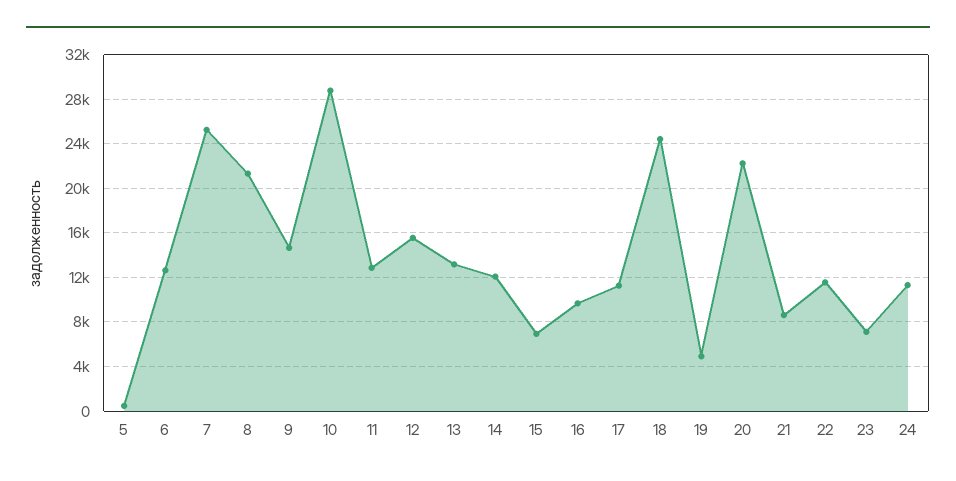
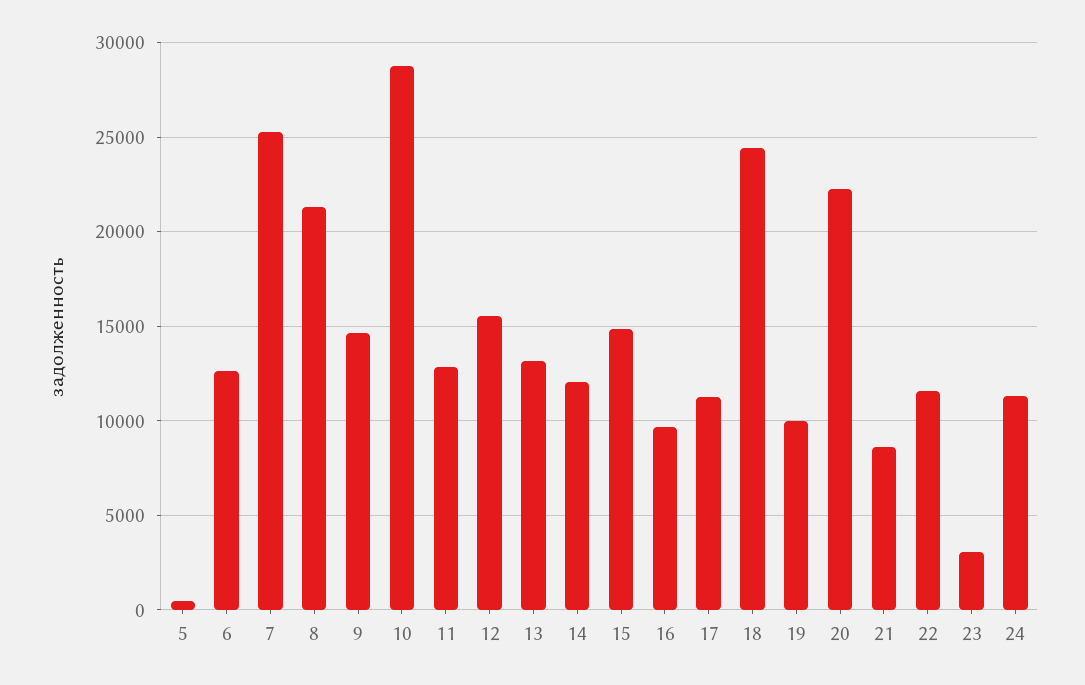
15: 7000 -> 15000
19: 5000 -> 10000
23: 7000 -> 3000

